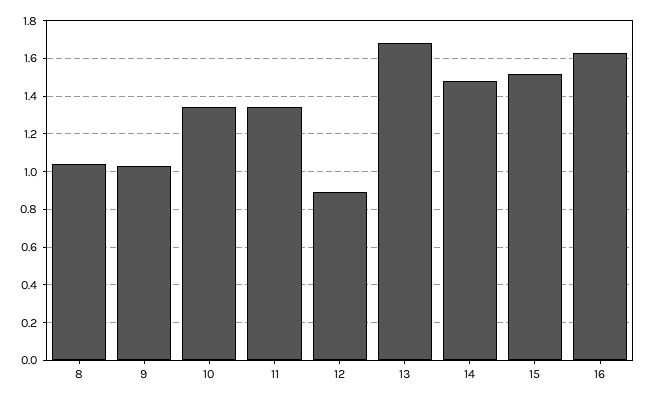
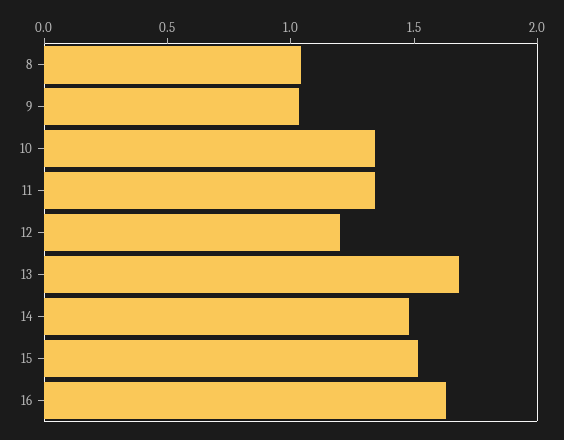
12: 0.9 -> 1.2

